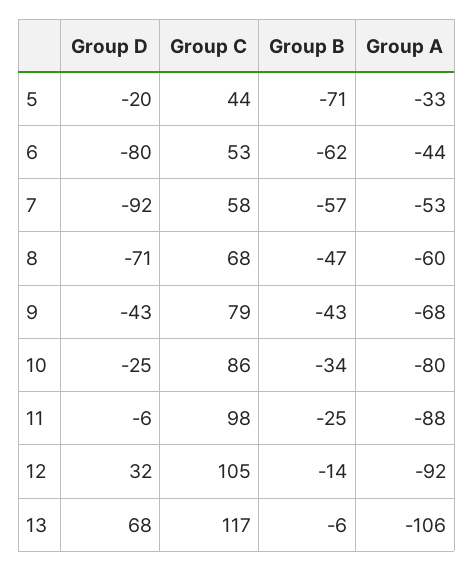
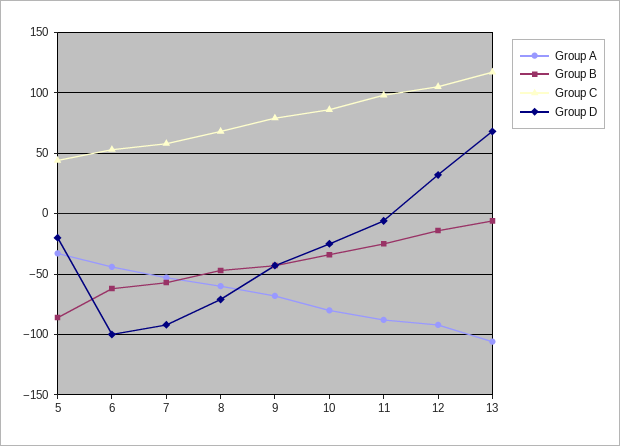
Group B, 5: -71 -> -85
Group D, 6: -80 -> -100

